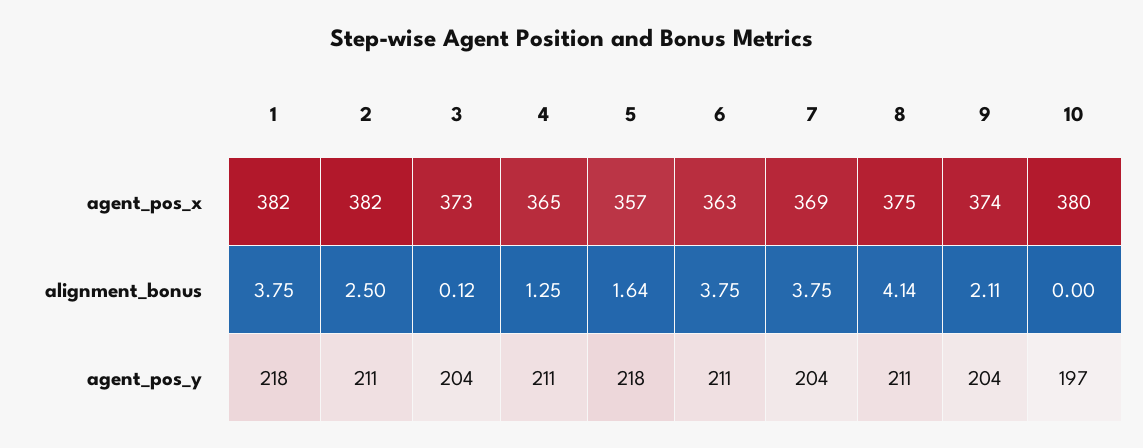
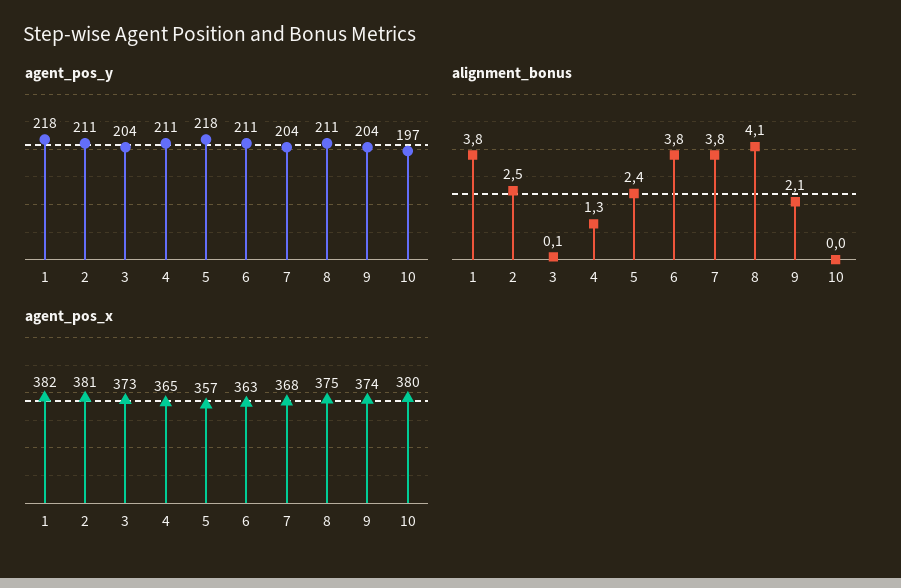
agent_pos_x, 2: 382 -> 381
agent_pos_x, 7: 369 -> 368
alignment_bonus, 5: 1.64 -> 2.4

